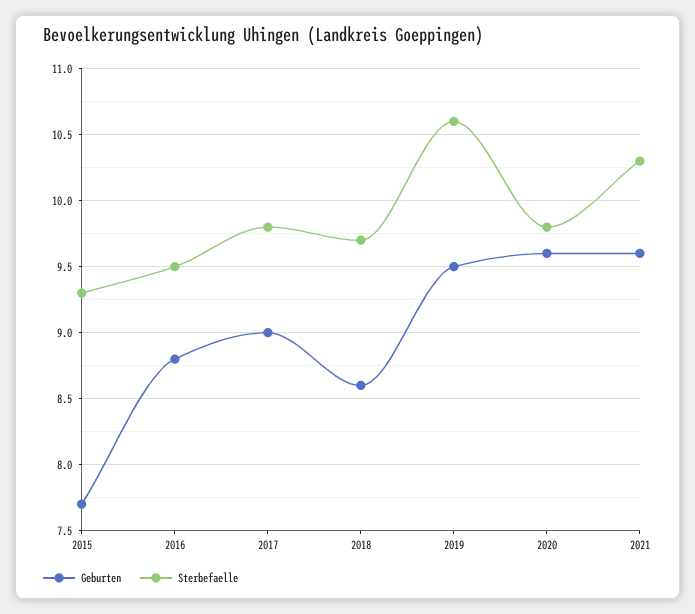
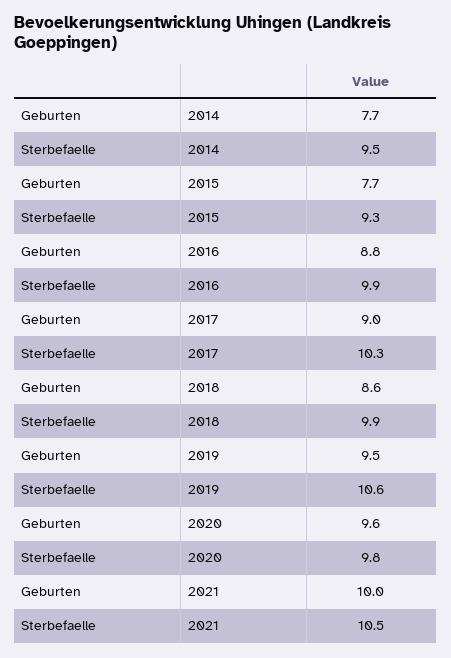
Sterbefaelle, 2016: 9.5 -> 9.9
Sterbefaelle, 2017: 9.8 -> 10.3
Sterbefaelle, 2018: 9.7 -> 9.9
Geburten, 2021: 9.6 -> 10
Sterbefaelle, 2021: 10.3 -> 10.5
Geburten, 2014: none -> 7.7
Sterbefaelle, 2014: none -> 9.5

